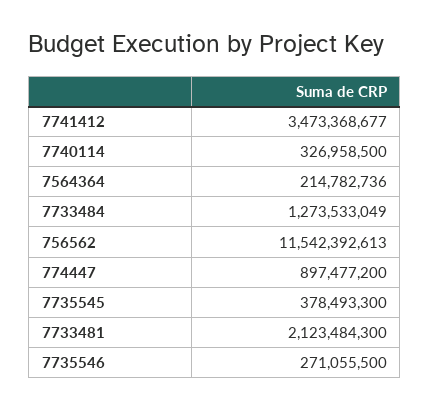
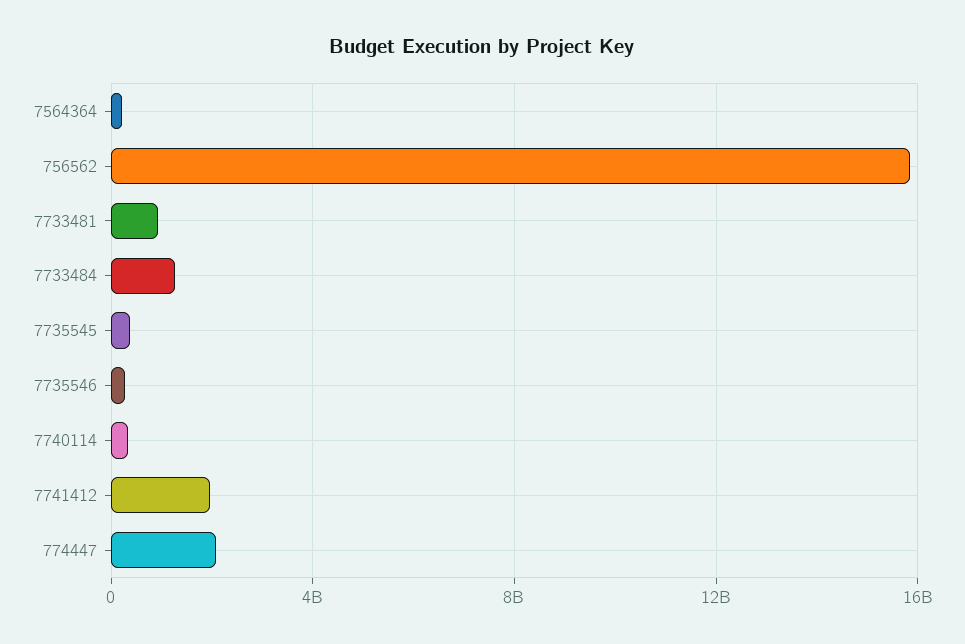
7741412: 3473368677 -> 2000000000
756562: 11542392613 -> 16000000000
774447: 897477200 -> 2000000000
7733481: 2123484300 -> 1000000000

